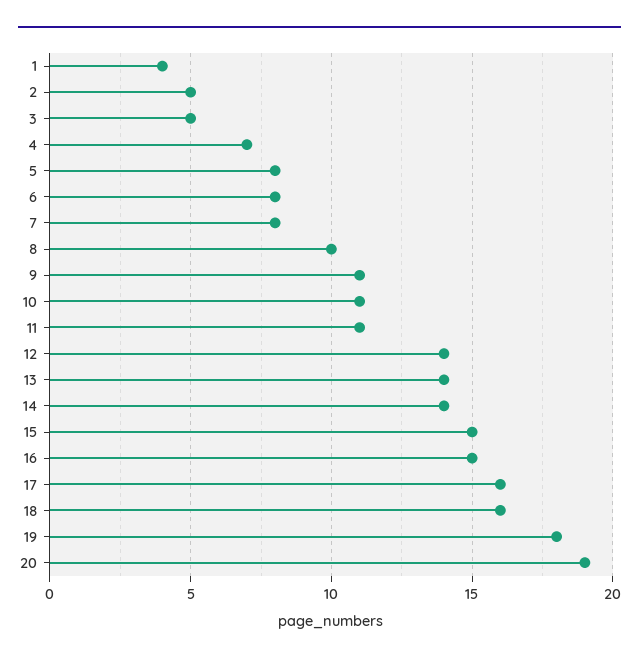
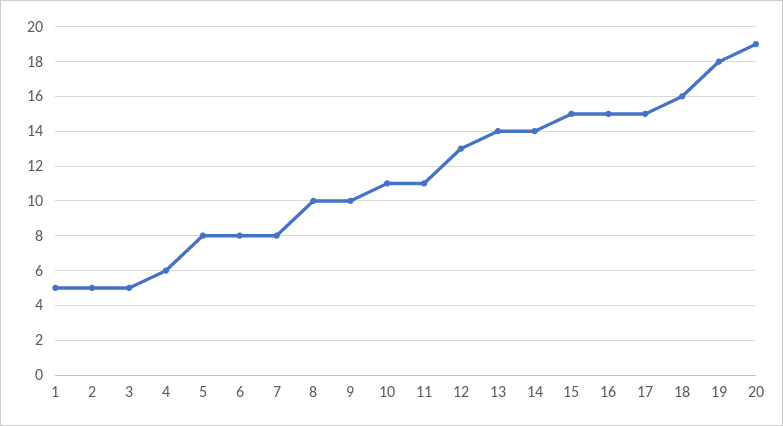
1: 4 -> 5
4: 7 -> 6
9: 11 -> 10
12: 14 -> 13
17: 16 -> 15

